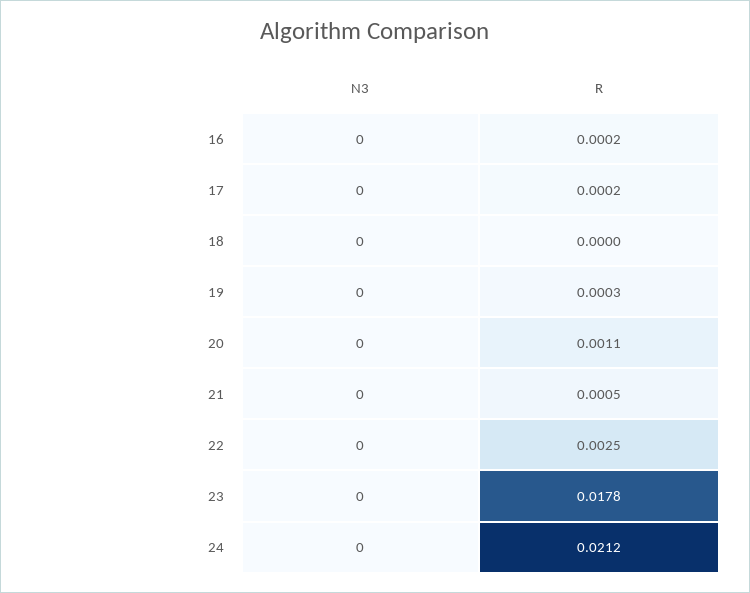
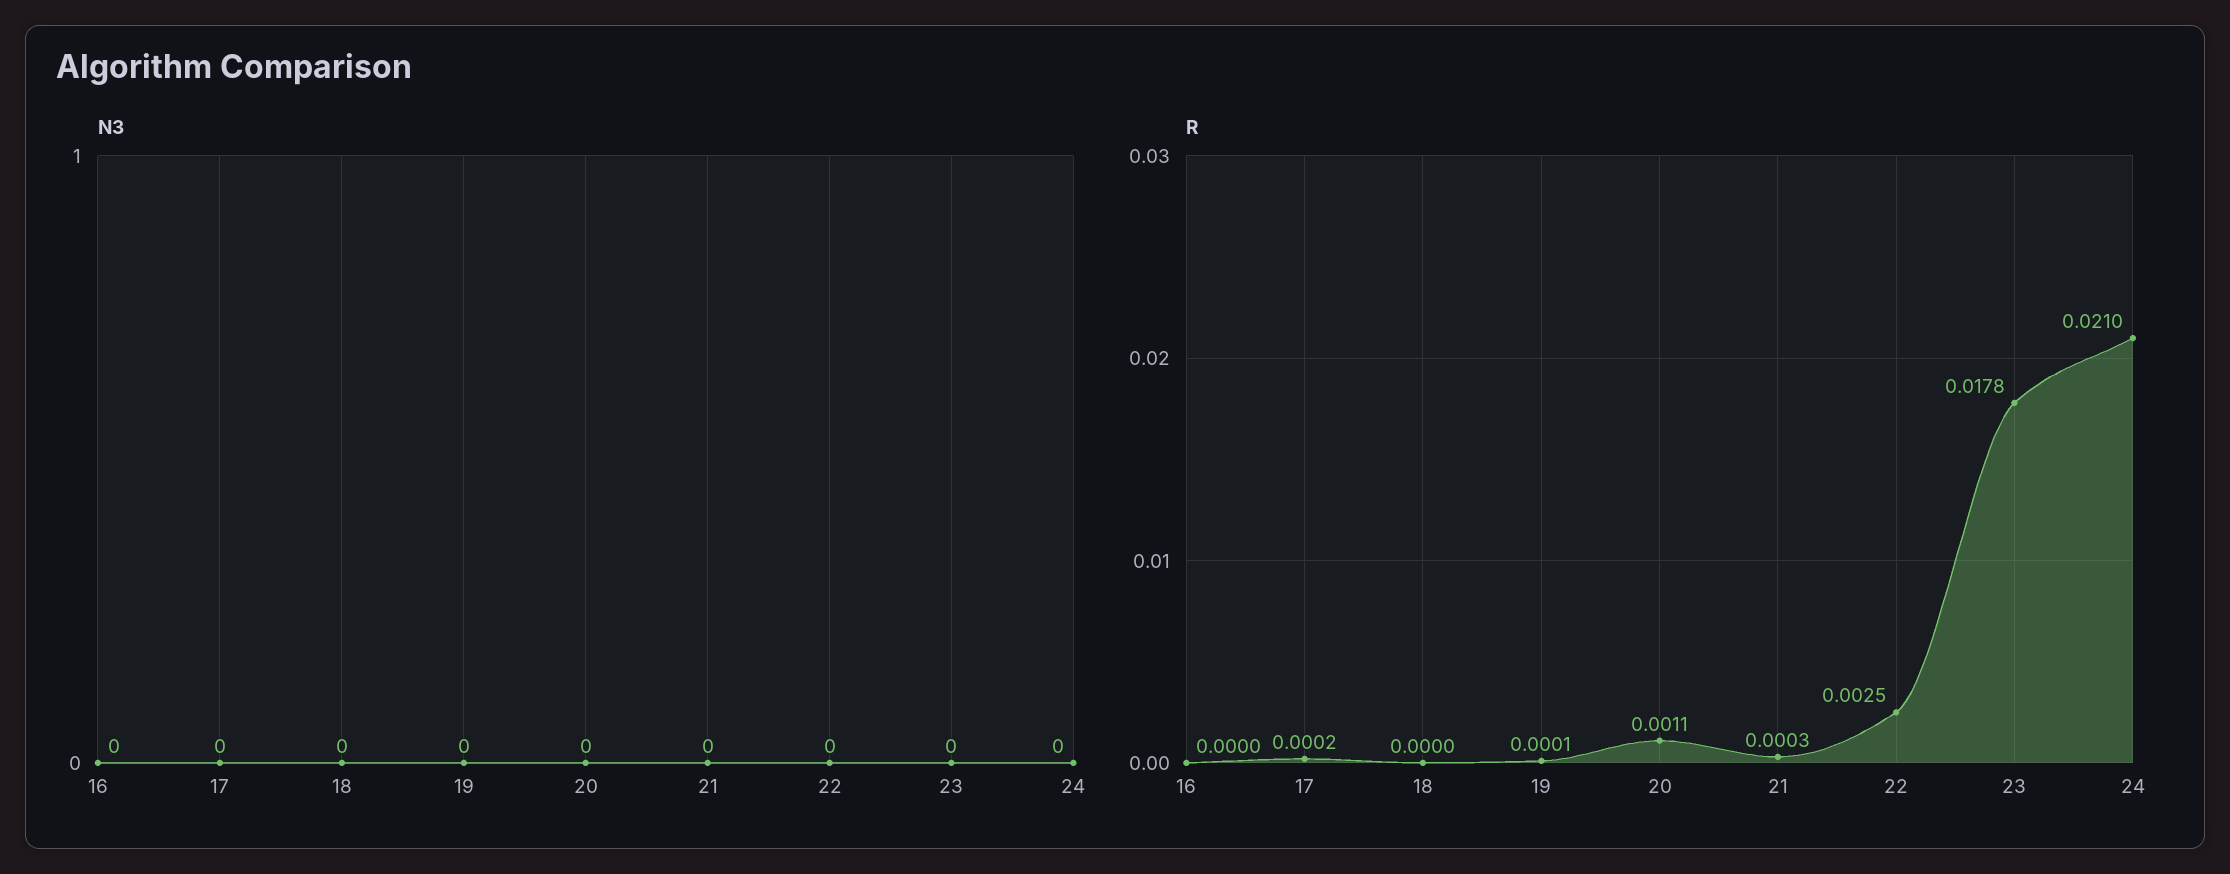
R, 16: 0.0002 -> 0
R, 19: 0.0003 -> 0.0001
R, 21: 0.0005 -> 0.0003
R, 24: 0.0212 -> 0.021

